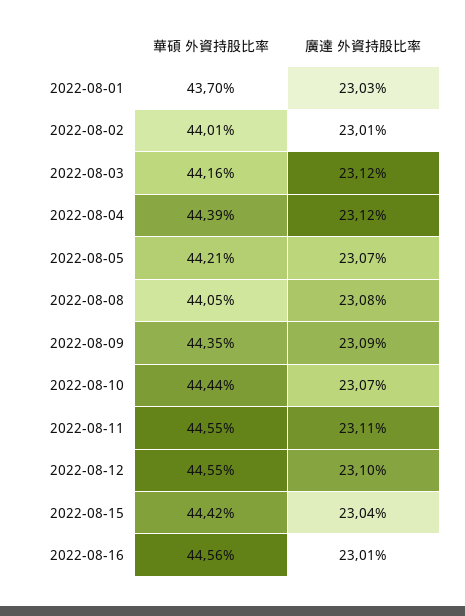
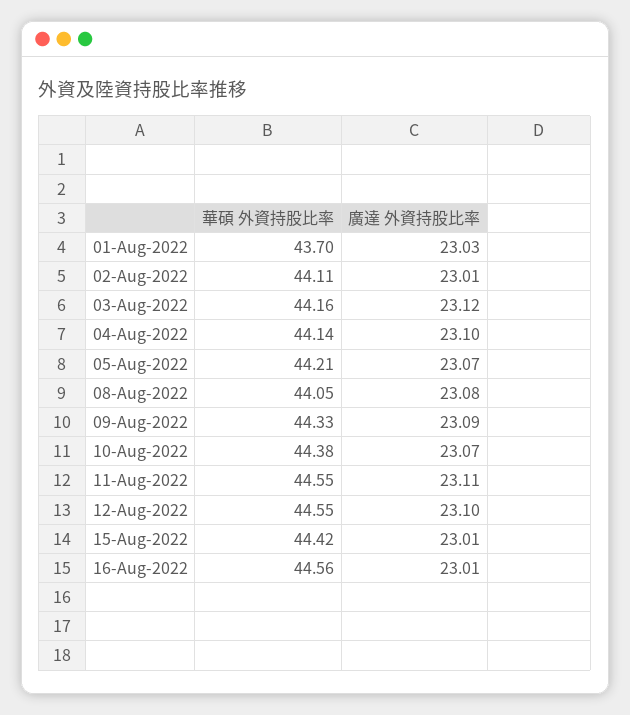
華碩 外資持股比率, 2022-08-02: 44.01 -> 44.11
華碩 外資持股比率, 2022-08-04: 44.39 -> 44.14
廣達 外資持股比率, 2022-08-04: 23.12 -> 23.1
華碩 外資持股比率, 2022-08-09: 44.35 -> 44.33
華碩 外資持股比率, 2022-08-10: 44.44 -> 44.38
廣達 外資持股比率, 2022-08-15: 23.04 -> 23.01

